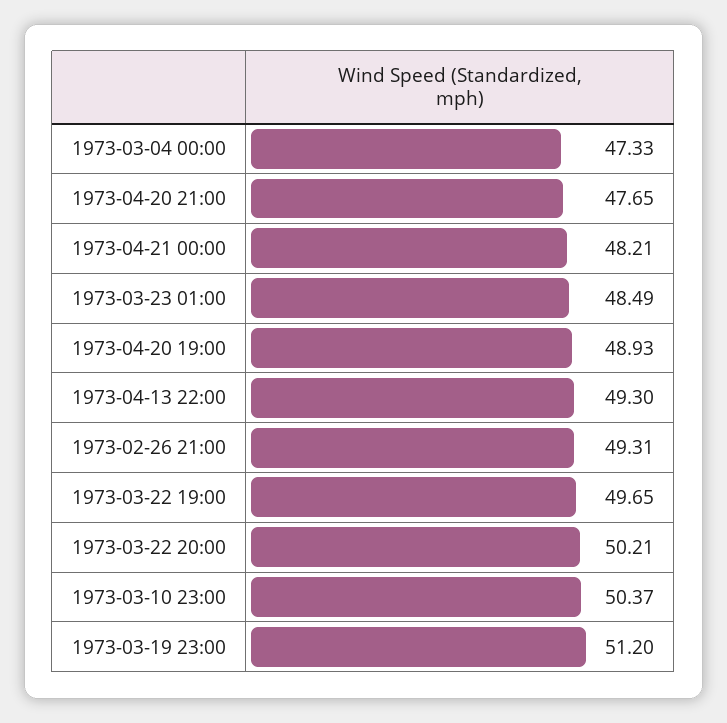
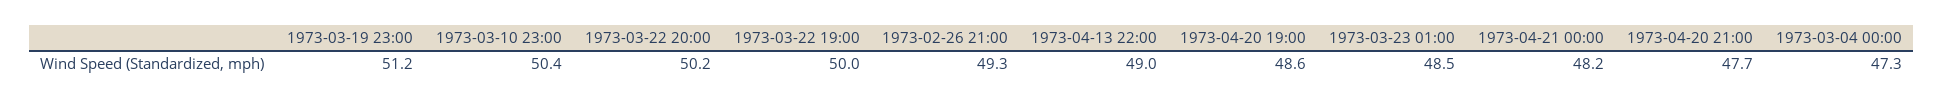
1973-04-20 19:00: 48.93 -> 48.6
1973-04-13 22:00: 49.3 -> 49
1973-03-22 19:00: 49.65 -> 50

